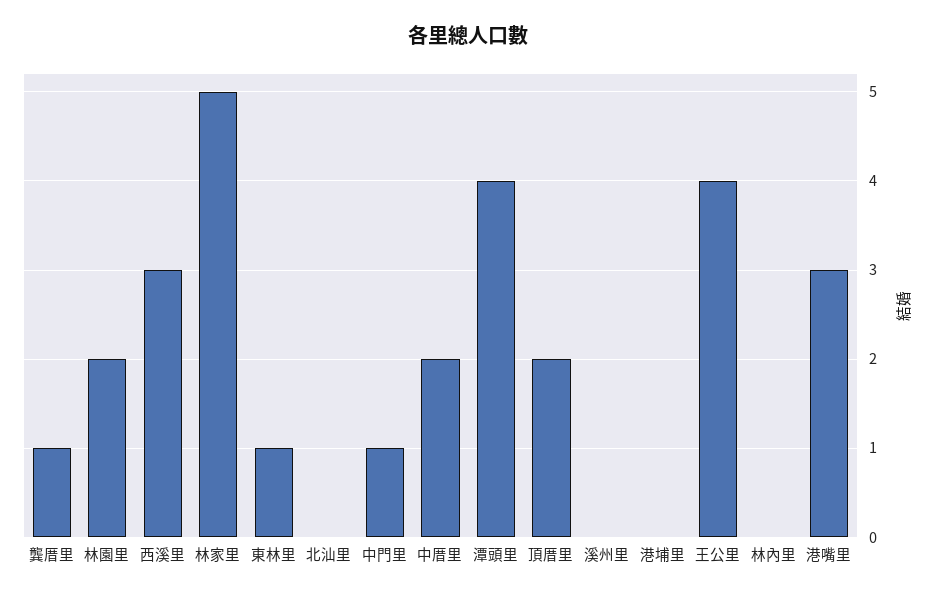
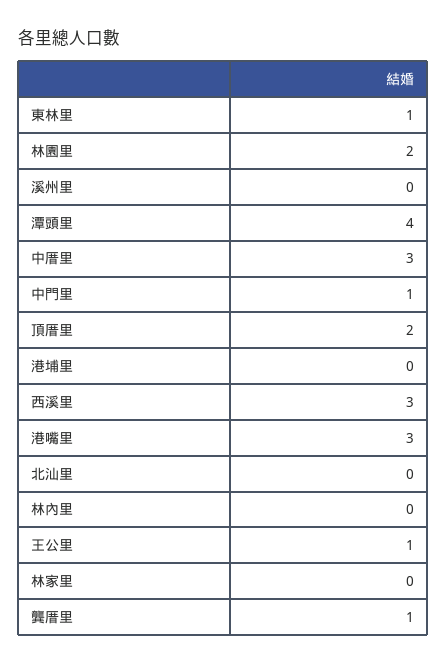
林家里: 5 -> 0
中厝里: 2 -> 3
王公里: 4 -> 1

